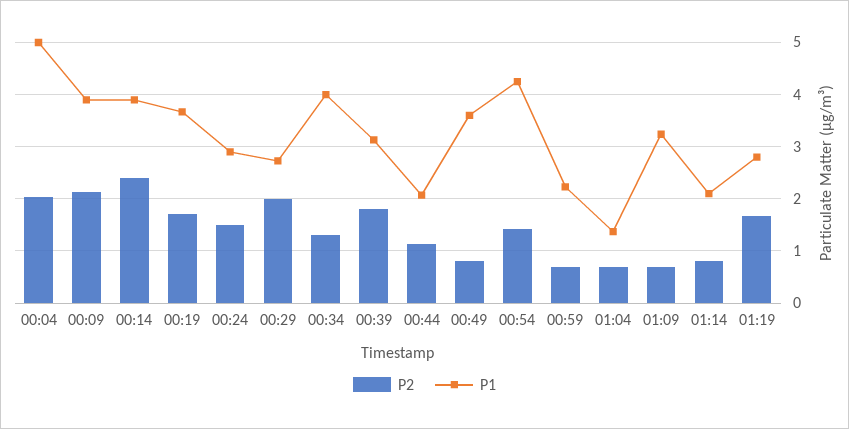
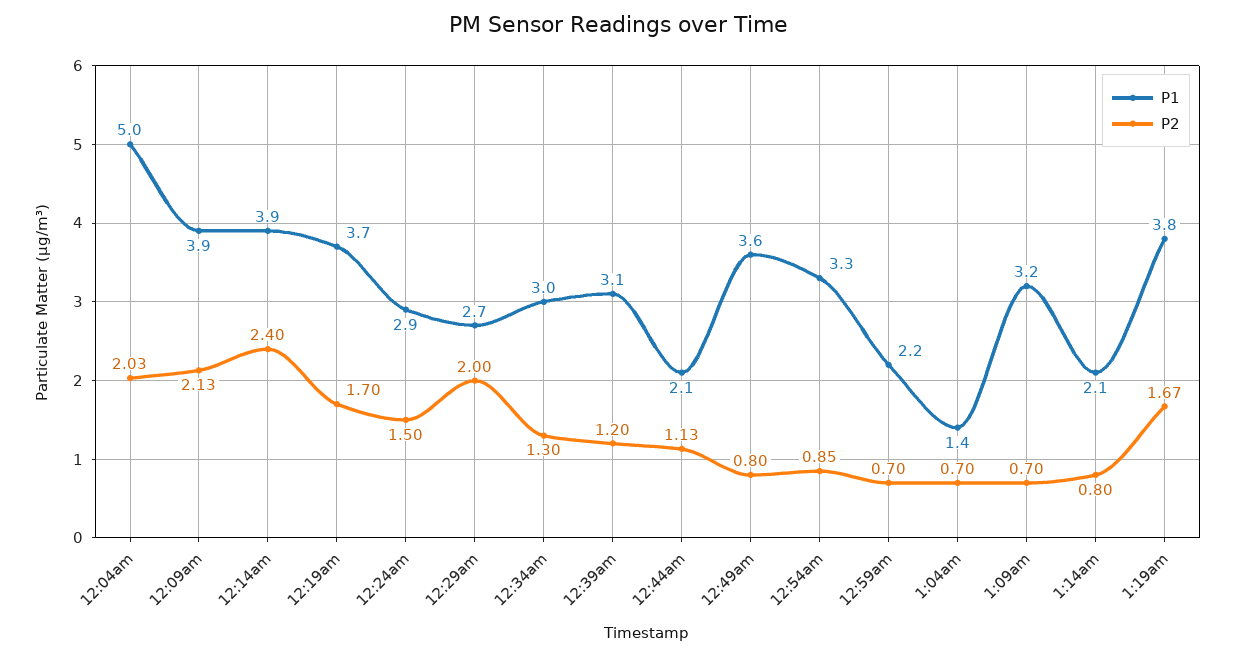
P1, 00:34: 4 -> 3
P2, 00:39: 1.8 -> 1.2
P2, 00:54: 1.4 -> 0.85
P1, 00:54: 4.2 -> 3.3
P1, 01:19: 2.8 -> 3.8

